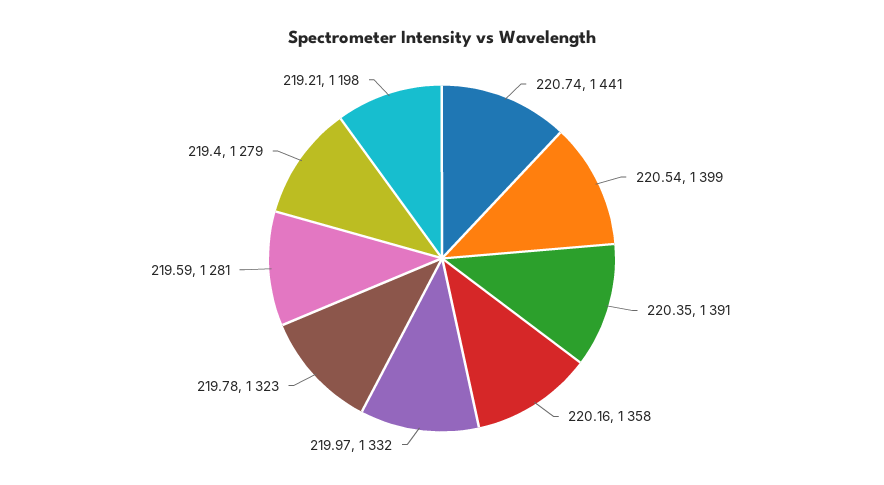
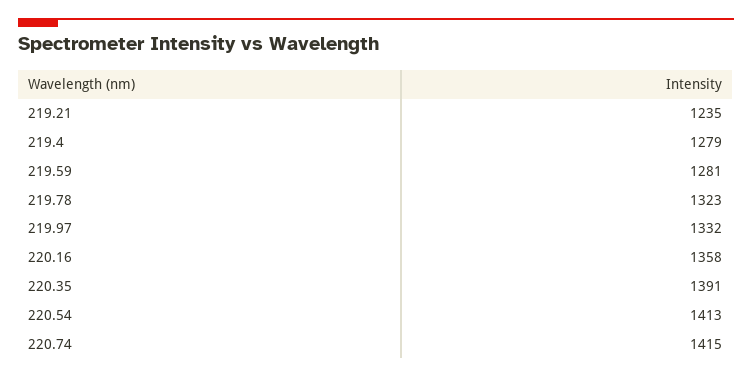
220.74: 1441 -> 1415
220.54: 1399 -> 1413
219.21: 1198 -> 1235

